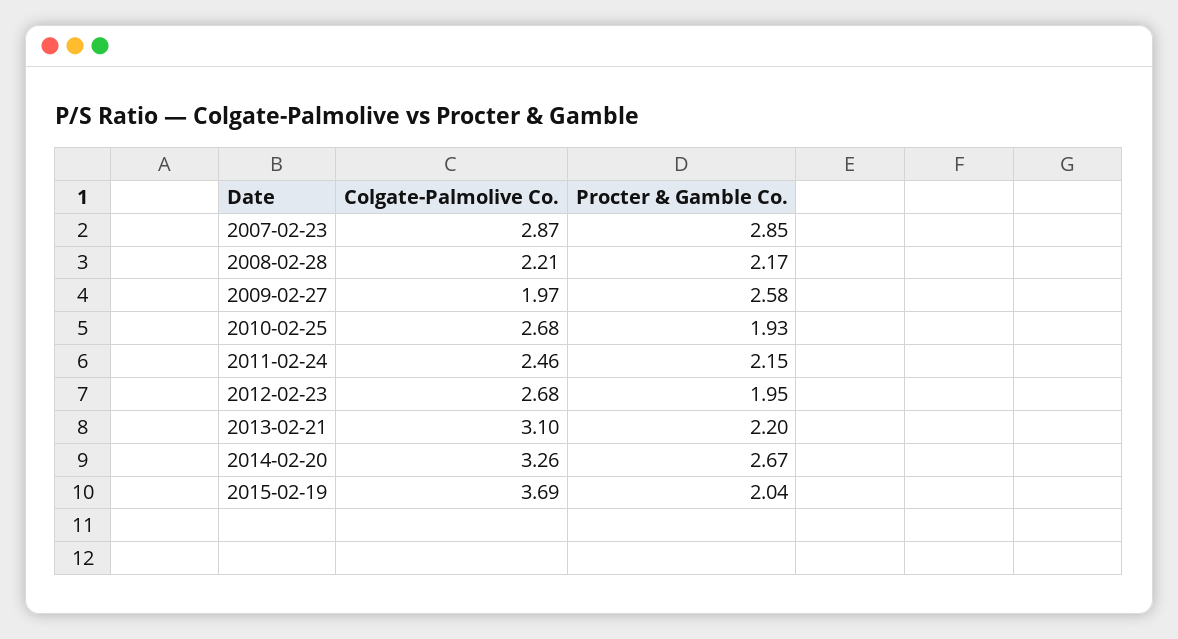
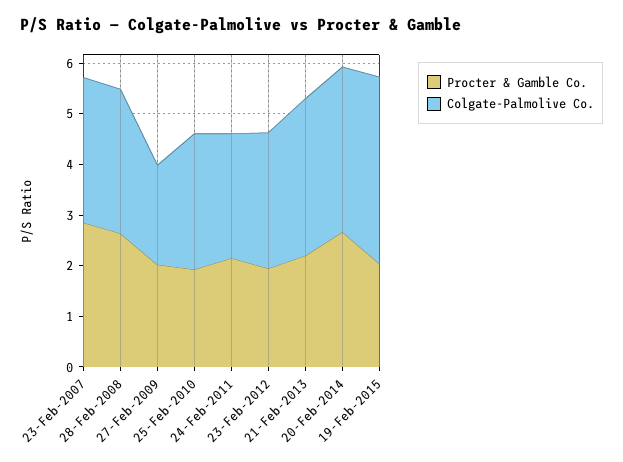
Colgate-Palmolive Co., 2008-02-28: 2.21 -> 2.8
Procter & Gamble Co., 2008-02-28: 2.17 -> 2.6
Procter & Gamble Co., 2009-02-27: 2.58 -> 2

